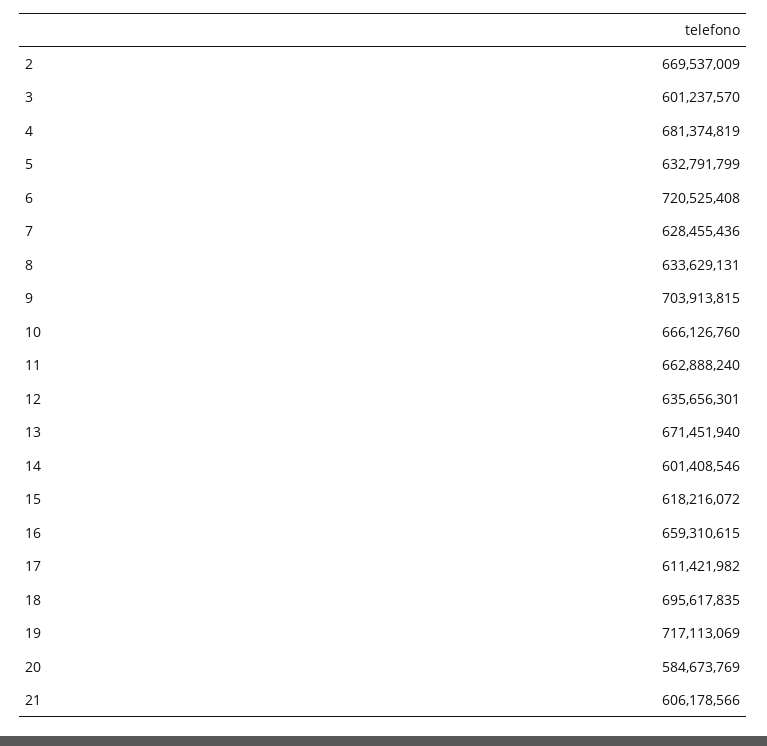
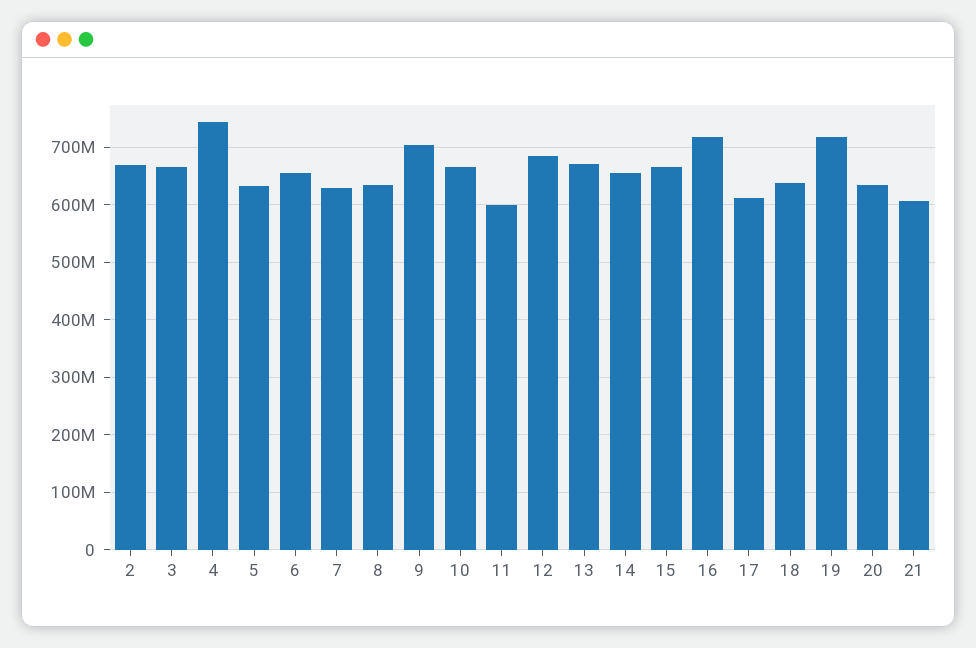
3: 601237570 -> 660000000
4: 681374819 -> 740000000
6: 720525408 -> 660000000
11: 662888240 -> 600000000
12: 635656301 -> 680000000
14: 601408546 -> 660000000
15: 618216072 -> 660000000
16: 659310615 -> 720000000
18: 695617835 -> 640000000
20: 584673769 -> 640000000

